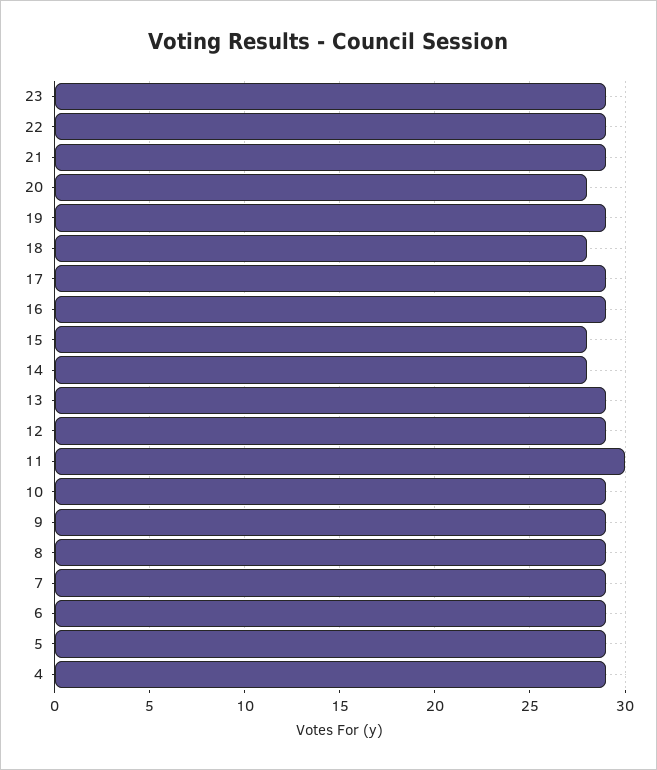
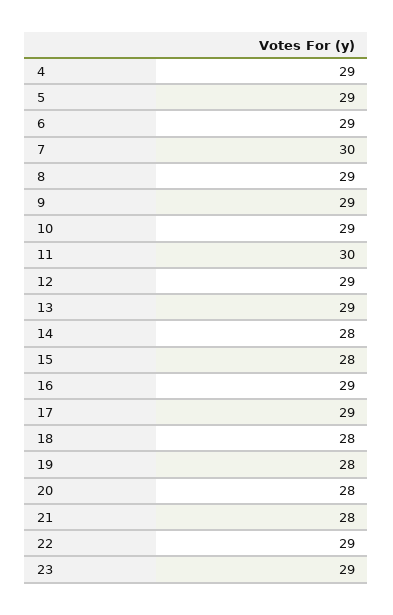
21: 29 -> 28
19: 29 -> 28
7: 29 -> 30

